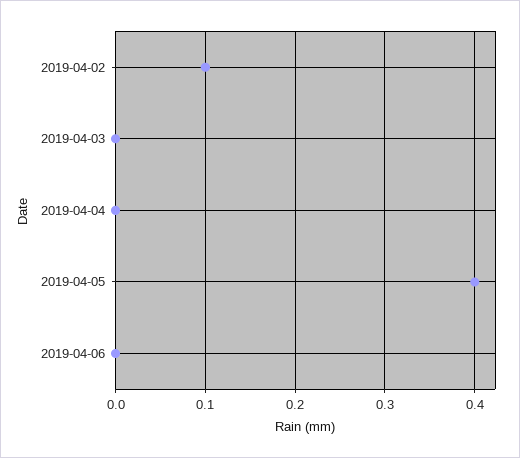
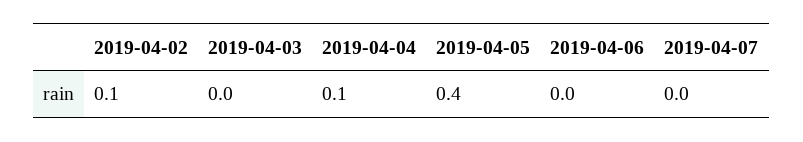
2019-04-04: 0 -> 0.1
2019-04-07: none -> 0

